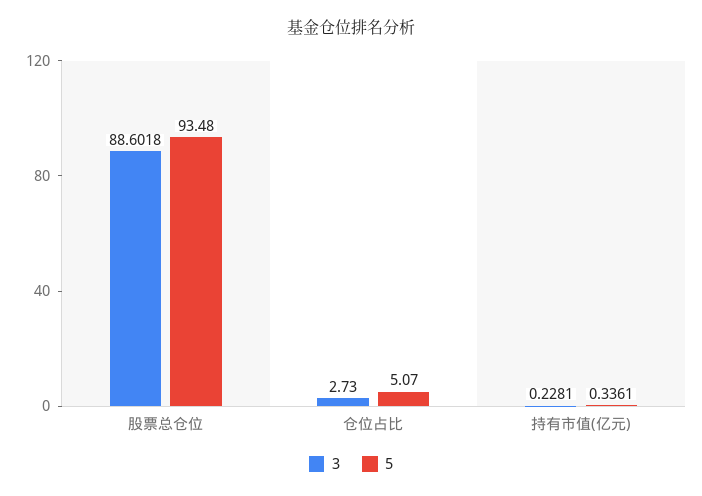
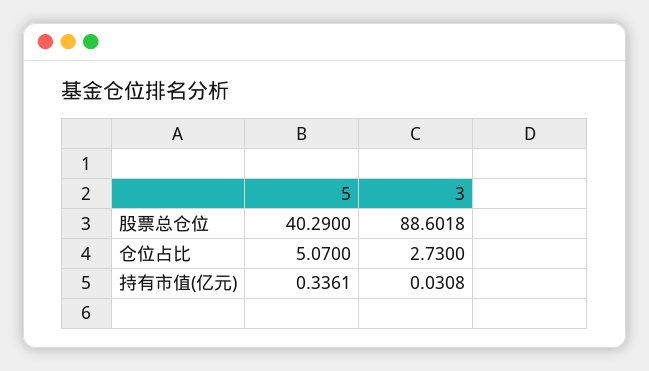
5, 股票总仓位: 93.48 -> 40.29
3, 持有市值(亿元): 0.2281 -> 0.0308

